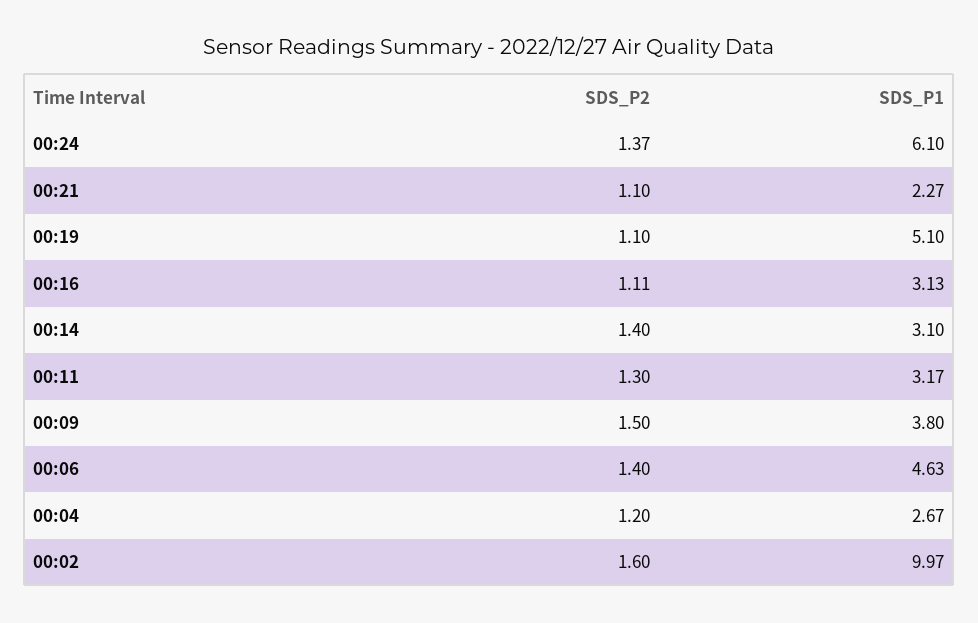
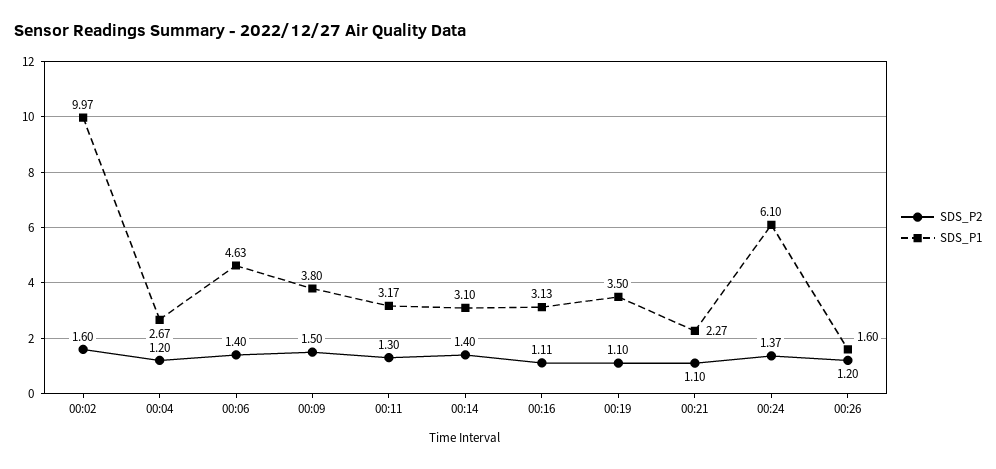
SDS_P1, 00:19: 5.1 -> 3.5
SDS_P2, 00:26: none -> 1.2
SDS_P1, 00:26: none -> 1.6

